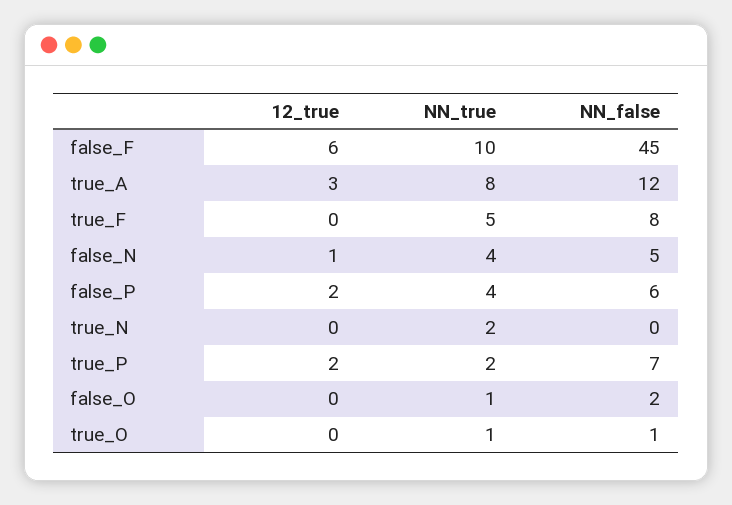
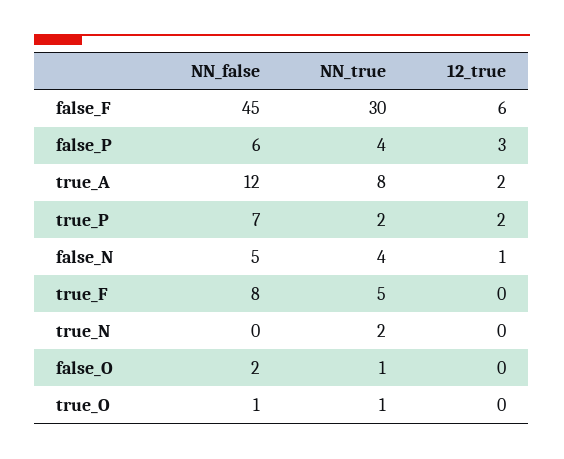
NN_true, false_F: 10 -> 30
12_true, true_A: 3 -> 2
12_true, false_P: 2 -> 3

